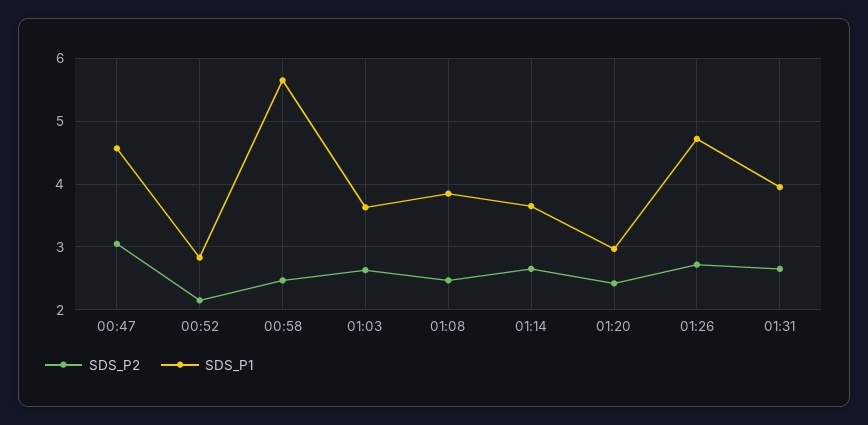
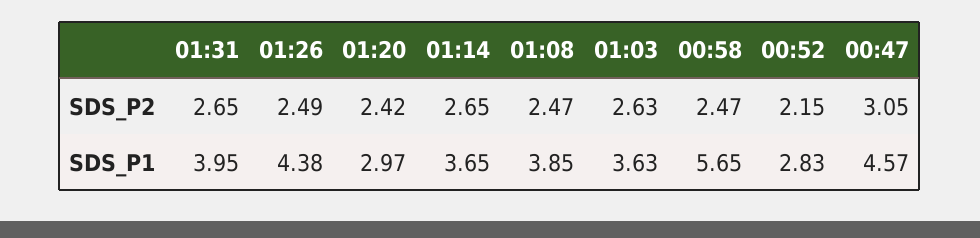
SDS_P2, 01:26: 2.7 -> 2.49
SDS_P1, 01:26: 4.7 -> 4.38

